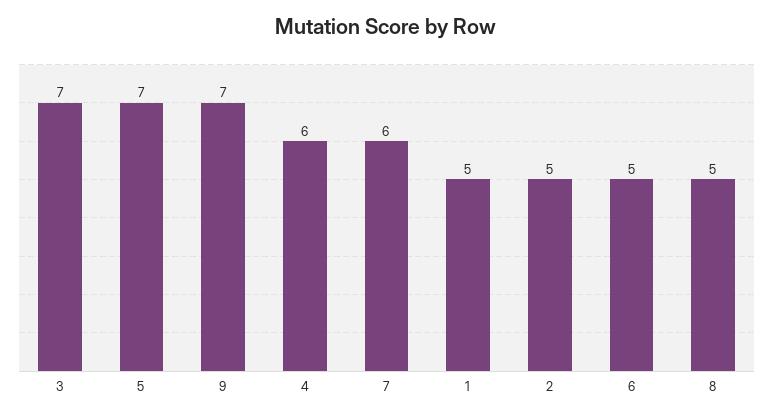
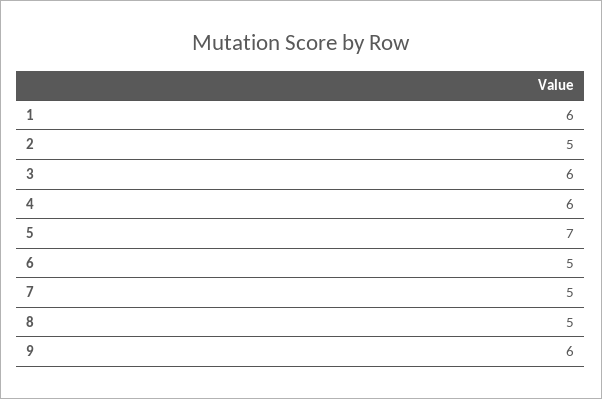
3: 7 -> 6
9: 7 -> 6
7: 6 -> 5
1: 5 -> 6

